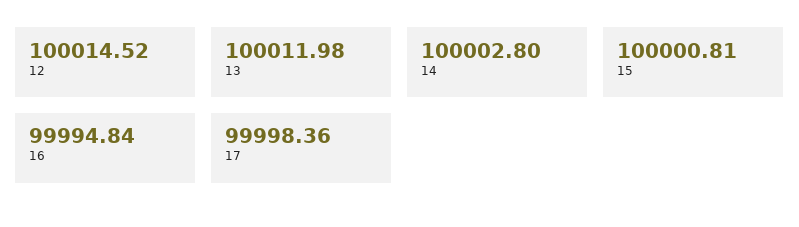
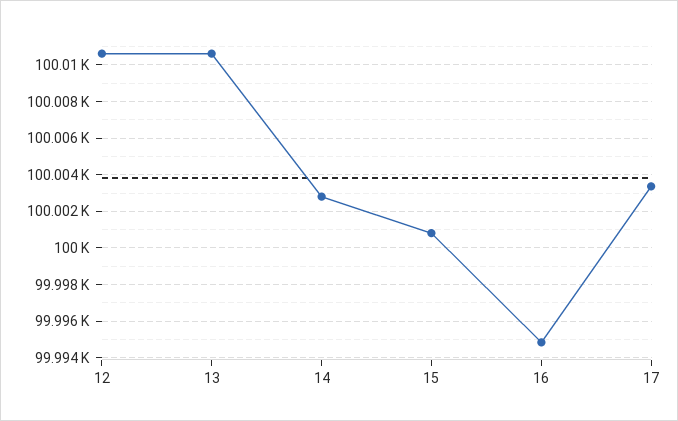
12: 100014.52 -> 100010.5
13: 100011.98 -> 100010.5
17: 99998.36 -> 100003.5

